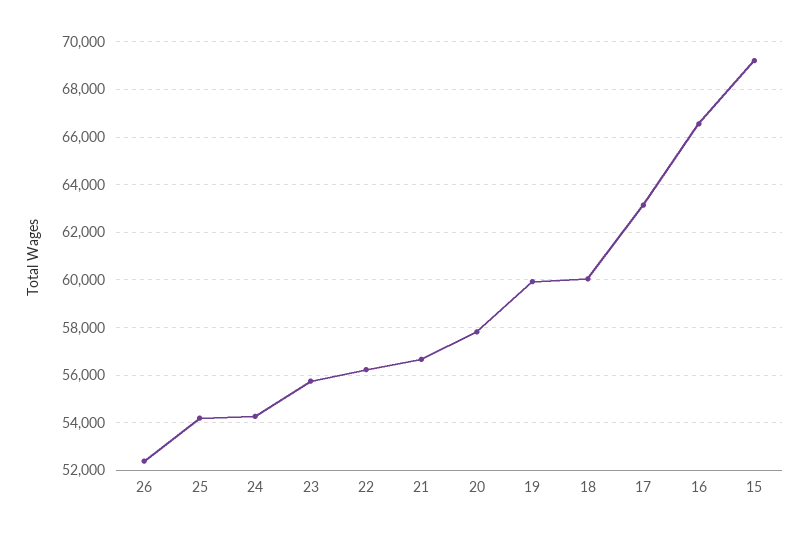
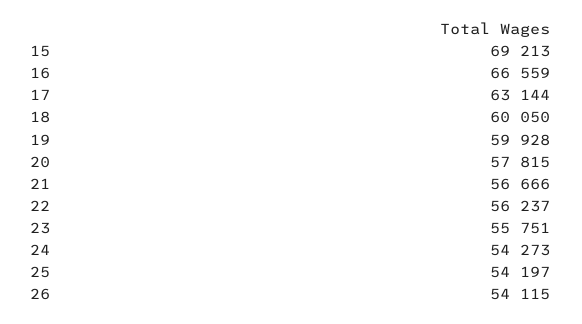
26: 52500 -> 54115

